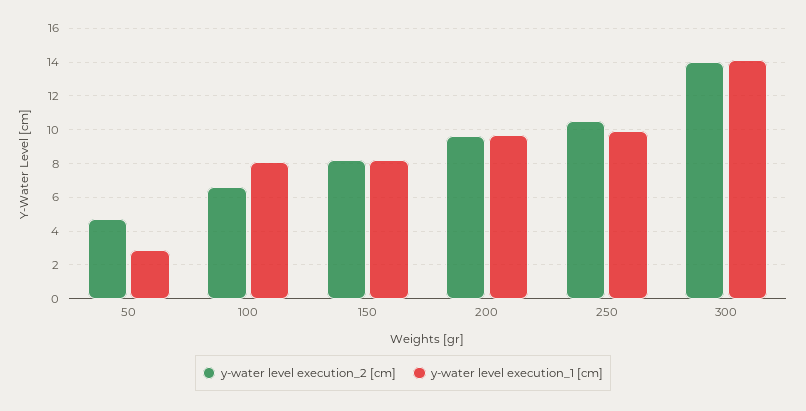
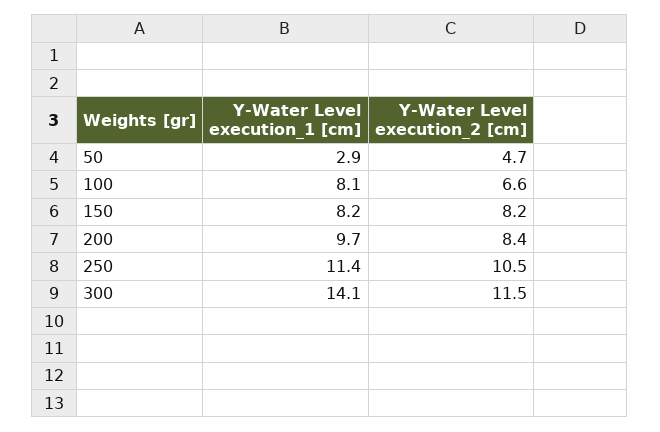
y-water level execution_2 [cm], 200: 9.5 -> 8.4
y-water level execution_1 [cm], 250: 10 -> 11.4
y-water level execution_2 [cm], 300: 14 -> 11.5

